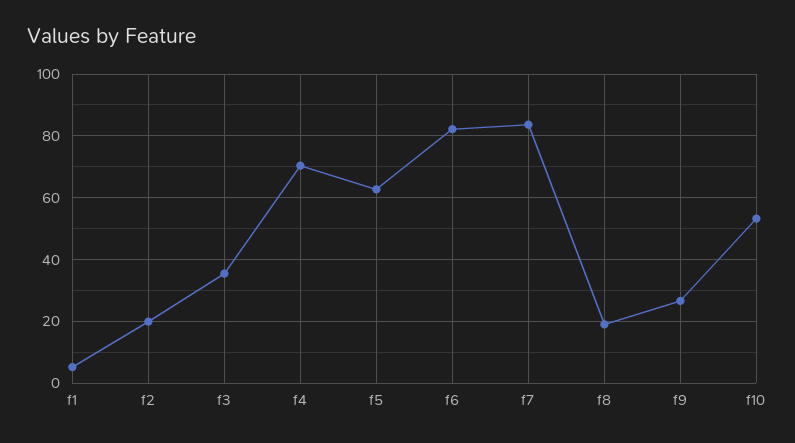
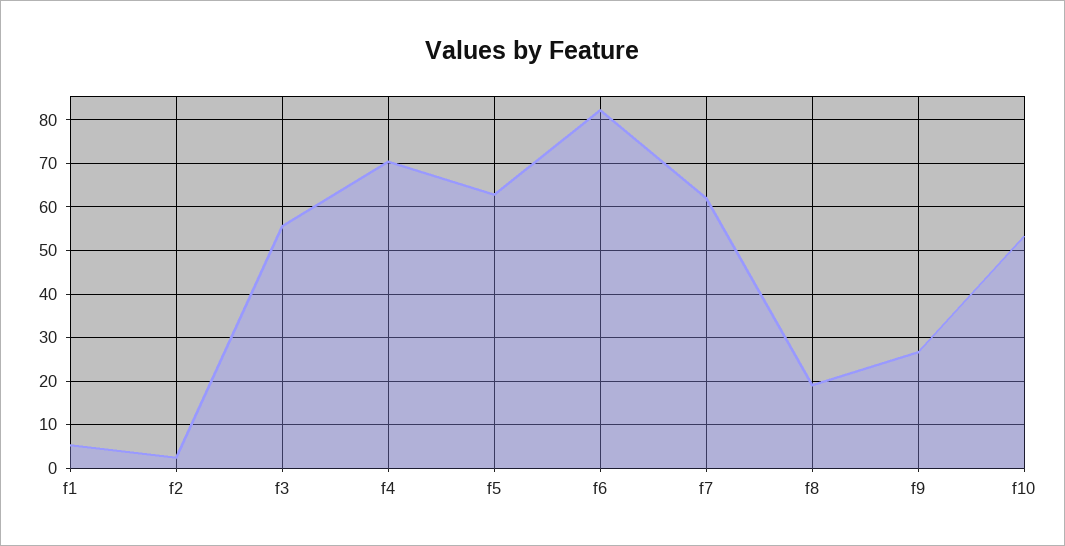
f2: 20 -> 2
f3: 36 -> 56
f7: 84 -> 62

